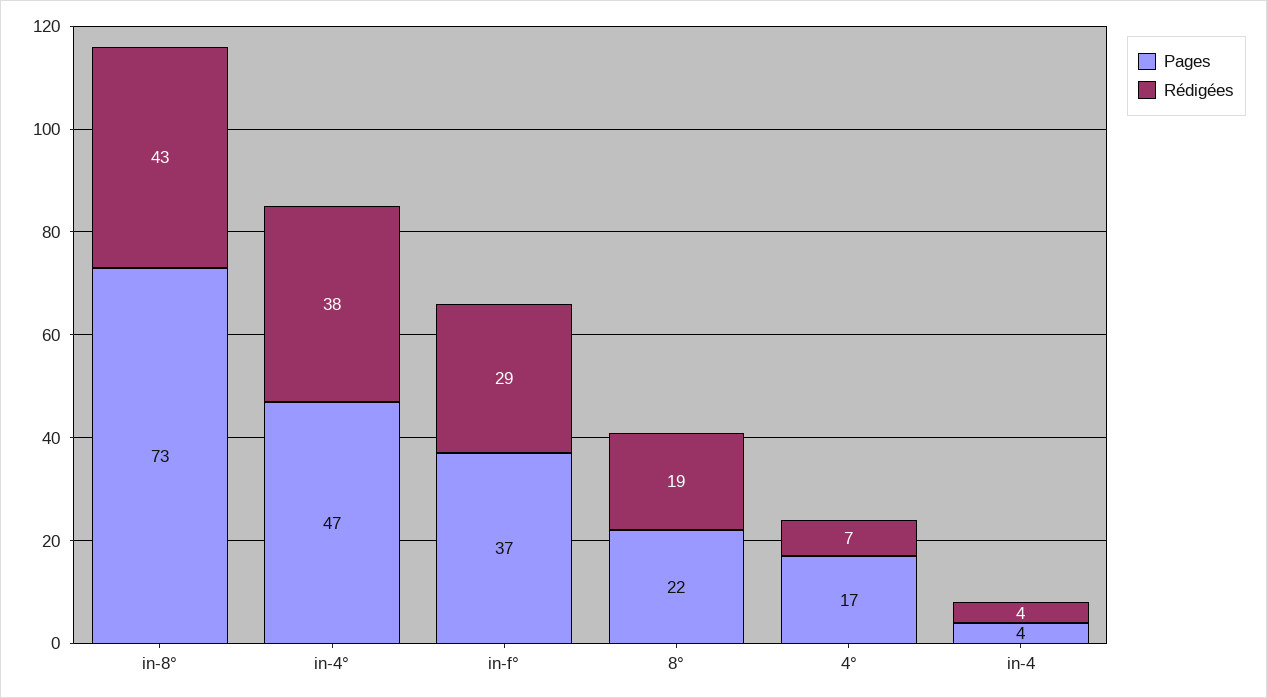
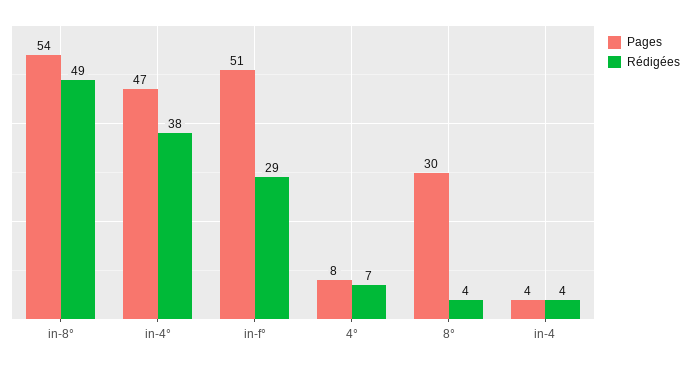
Pages, in-8°: 73 -> 54
Rédigées, in-8°: 43 -> 49
Pages, in-f°: 37 -> 51
Pages, 8°: 22 -> 30
Rédigées, 8°: 19 -> 4
Pages, 4°: 17 -> 8

